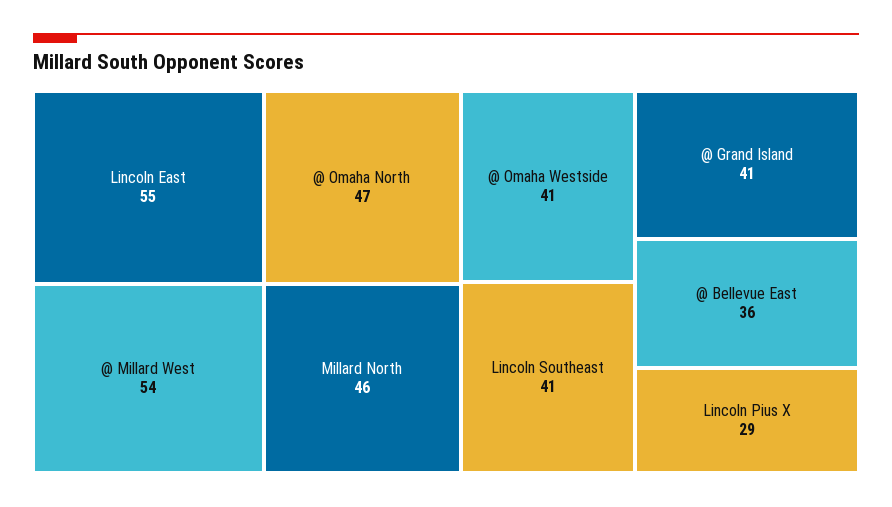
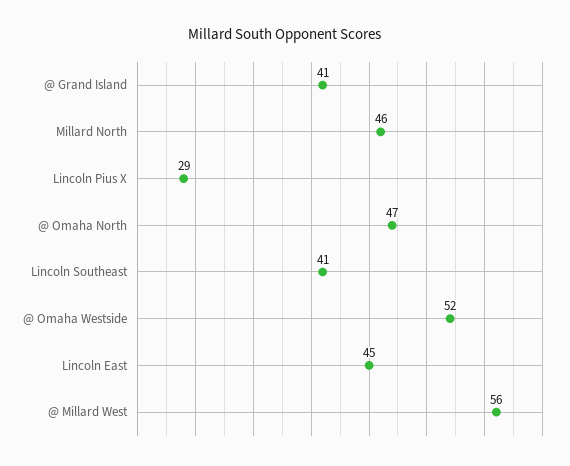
Lincoln East: 55 -> 45
@ Millard West: 54 -> 56
@ Omaha Westside: 41 -> 52
@ Bellevue East: 36 -> none

